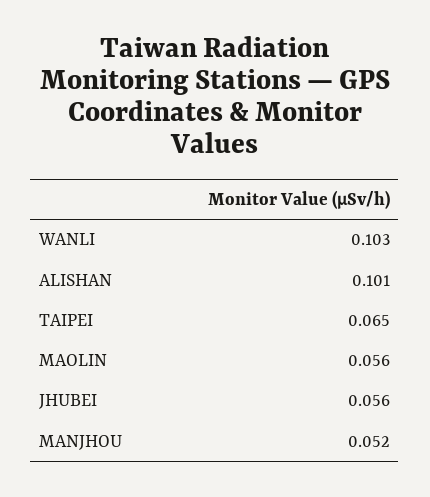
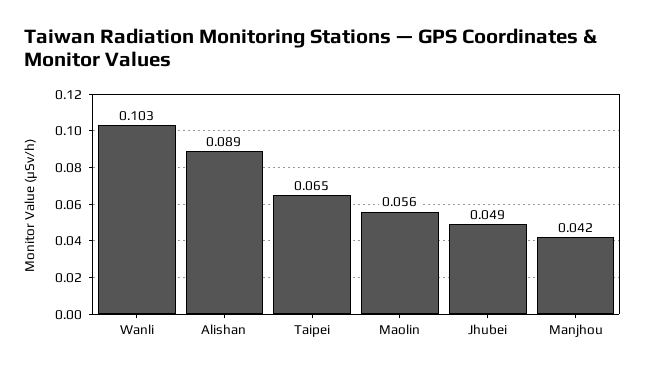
ALISHAN: 0.101 -> 0.089
JHUBEI: 0.056 -> 0.049
MANJHOU: 0.052 -> 0.042

